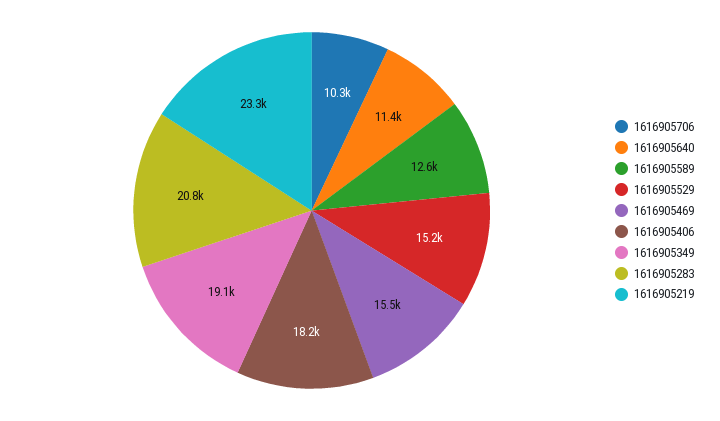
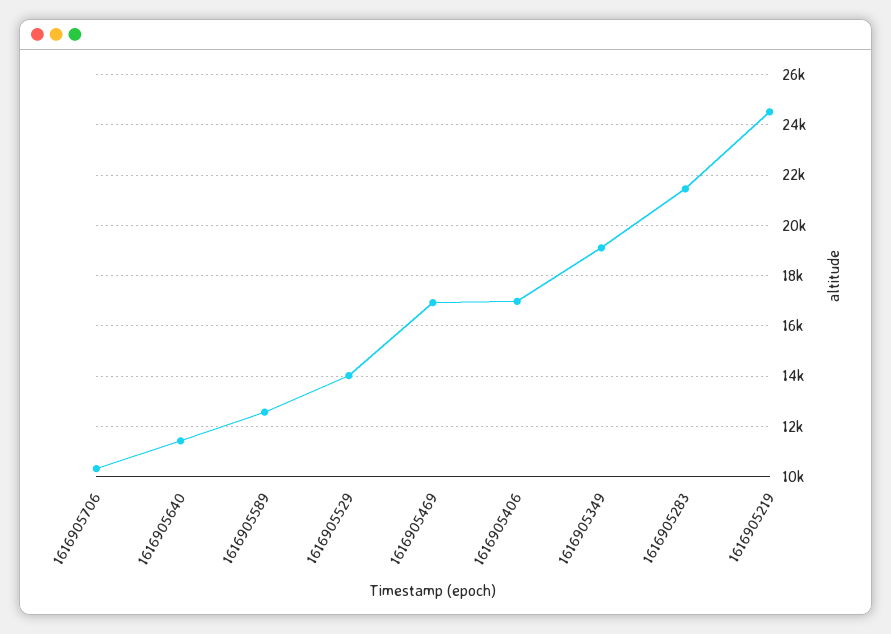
1616905529: 15200 -> 14000
1616905469: 15500 -> 17000
1616905406: 18200 -> 17000
1616905283: 20800 -> 21500
1616905219: 23300 -> 24500

